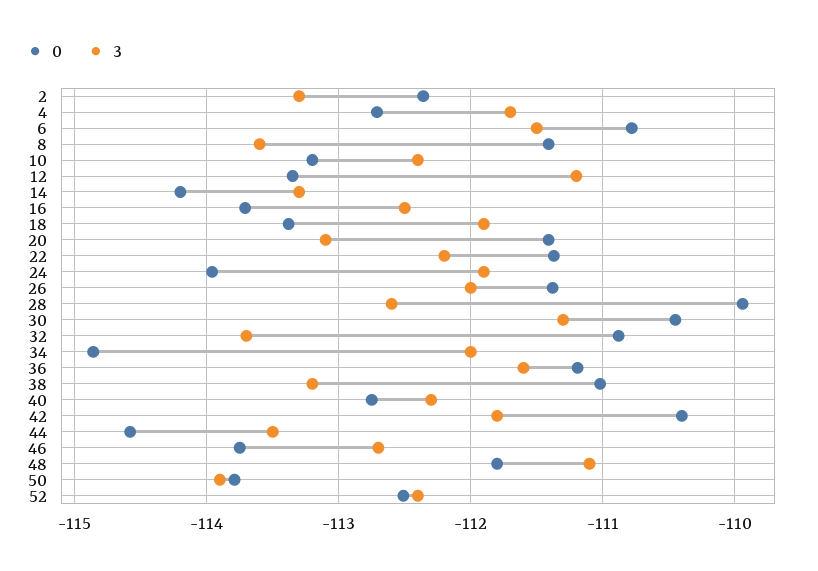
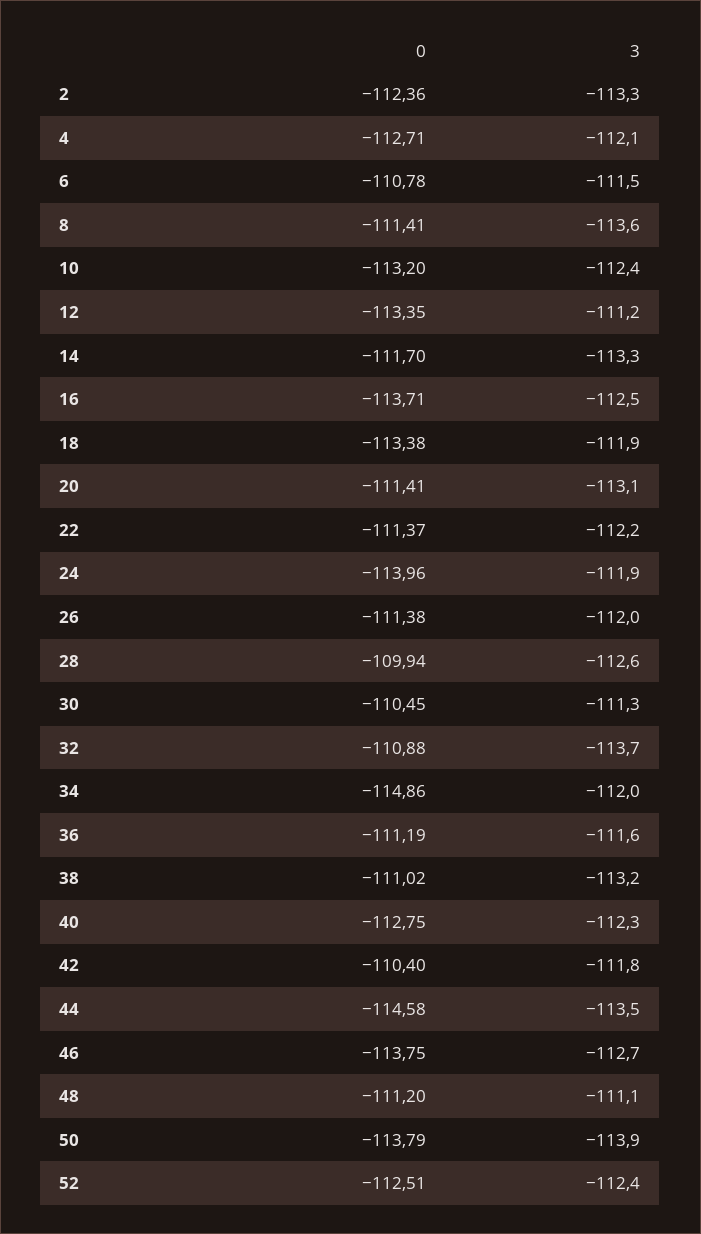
3, 4: -111.7 -> -112.1
0, 14: -114.2 -> -111.7
0, 48: -111.8 -> -111.2

